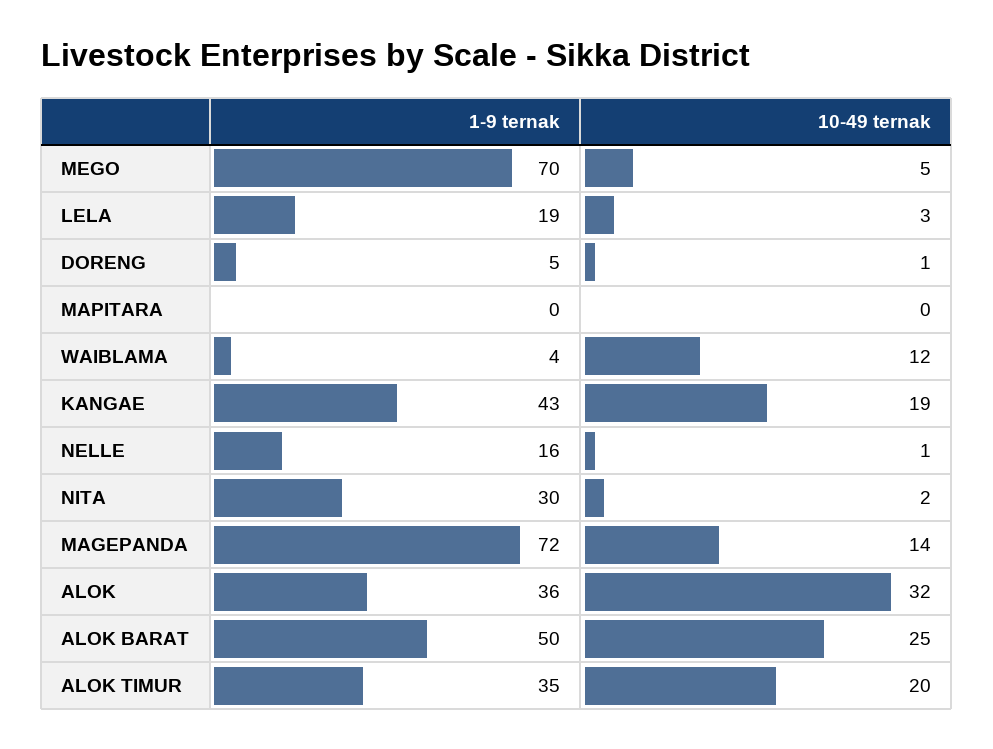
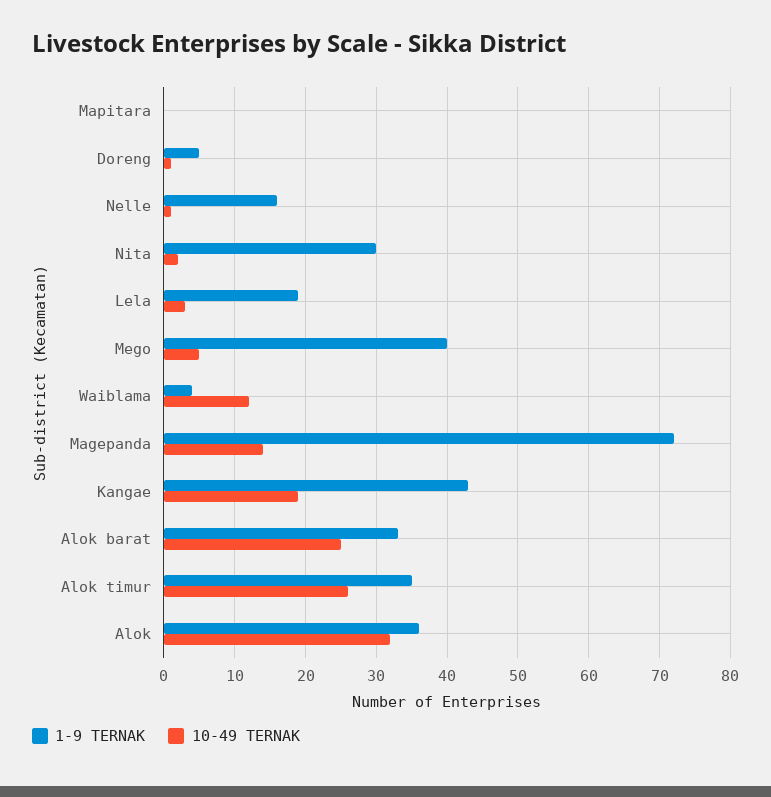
1-9 ternak, MEGO: 70 -> 40
1-9 ternak, ALOK BARAT: 50 -> 33
10-49 ternak, ALOK TIMUR: 20 -> 26

